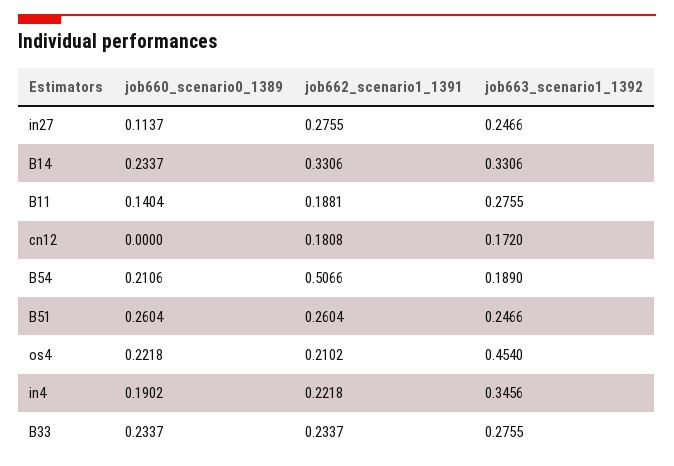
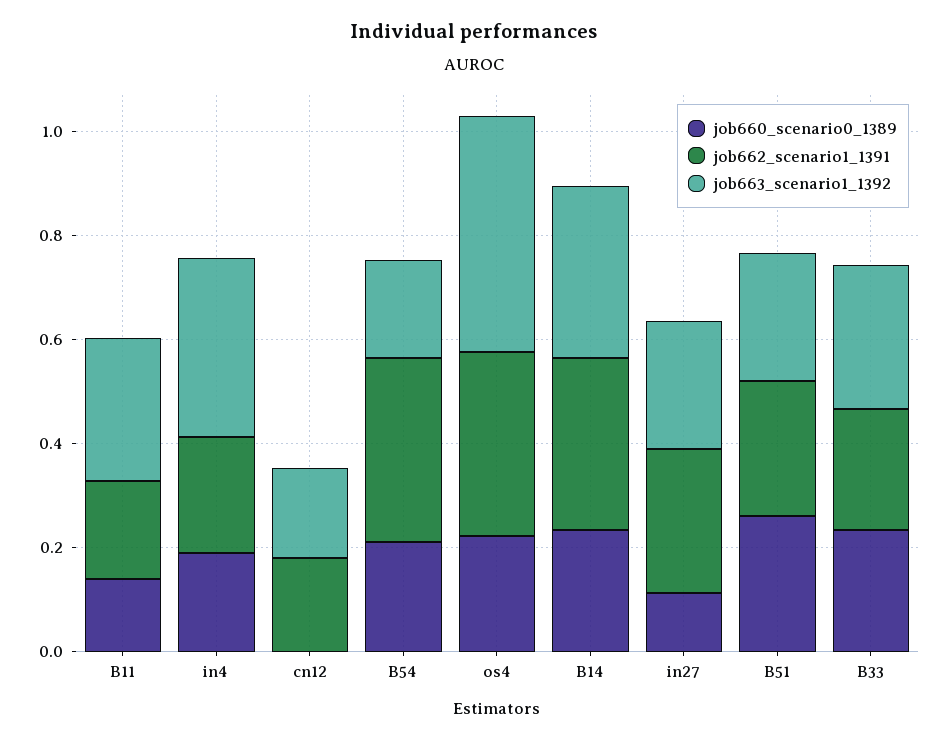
job662_scenario1_1391, B54: 0.5066 -> 0.35
job662_scenario1_1391, os4: 0.2102 -> 0.35

